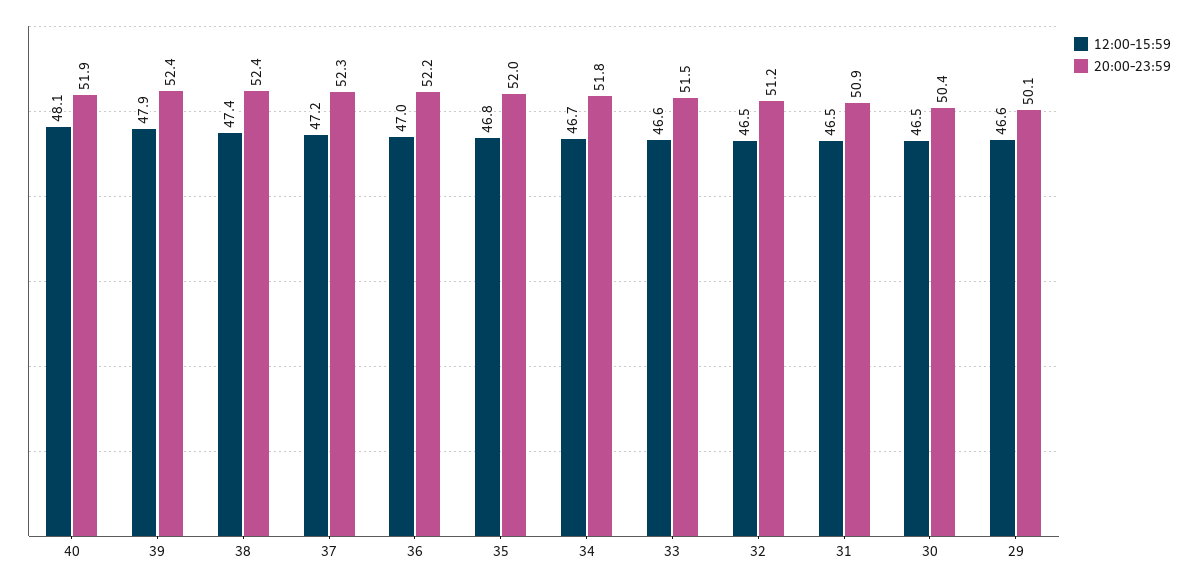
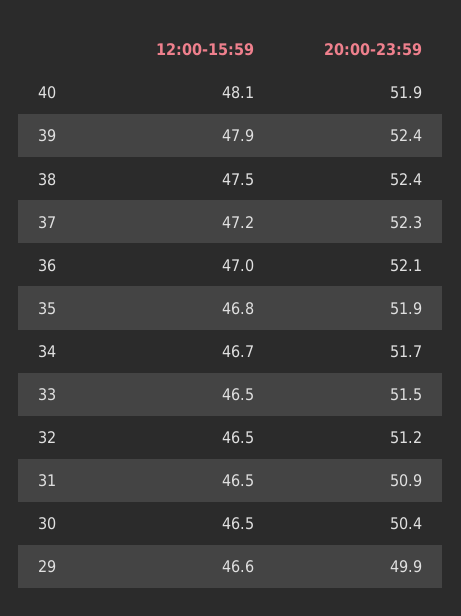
12:00-15:59, 38: 47.4 -> 47.5
20:00-23:59, 36: 52.2 -> 52.1
20:00-23:59, 35: 52 -> 51.9
20:00-23:59, 34: 51.8 -> 51.7
12:00-15:59, 33: 46.6 -> 46.5
20:00-23:59, 29: 50.1 -> 49.9

